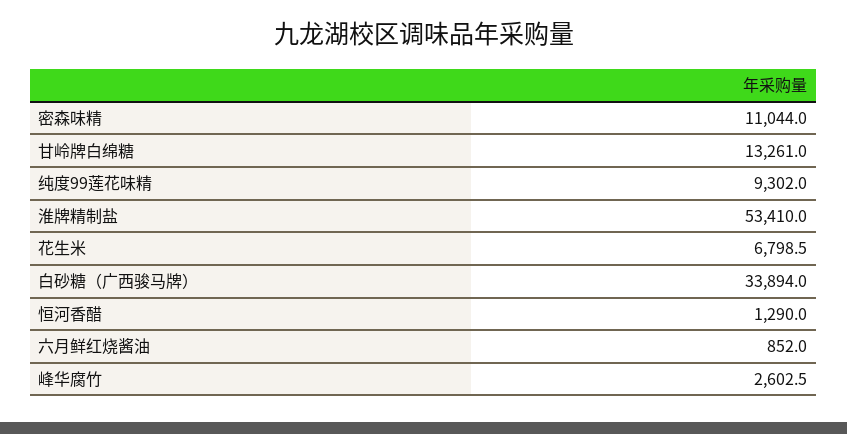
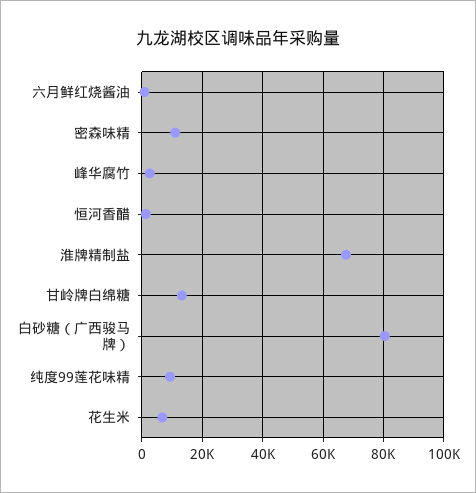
淮牌精制盐: 53410 -> 68000
白砂糖（广西骏马牌）: 33894 -> 80000

